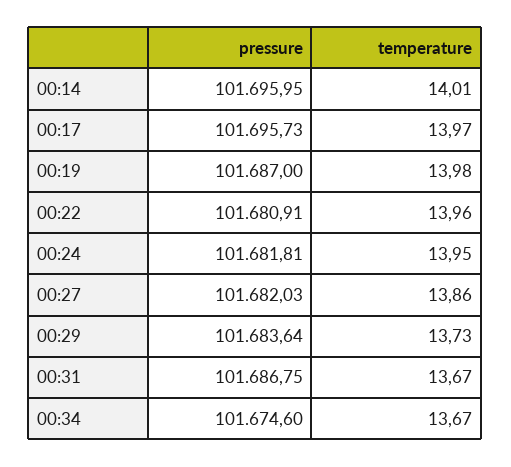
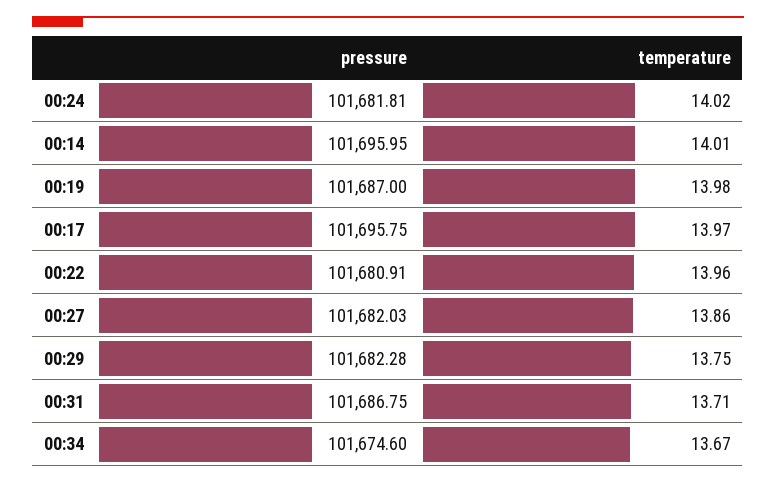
pressure, 00:17: 101695.73 -> 101695.75
temperature, 00:24: 13.95 -> 14.02
pressure, 00:29: 101683.64 -> 101682.28
temperature, 00:29: 13.73 -> 13.75
temperature, 00:31: 13.67 -> 13.71

